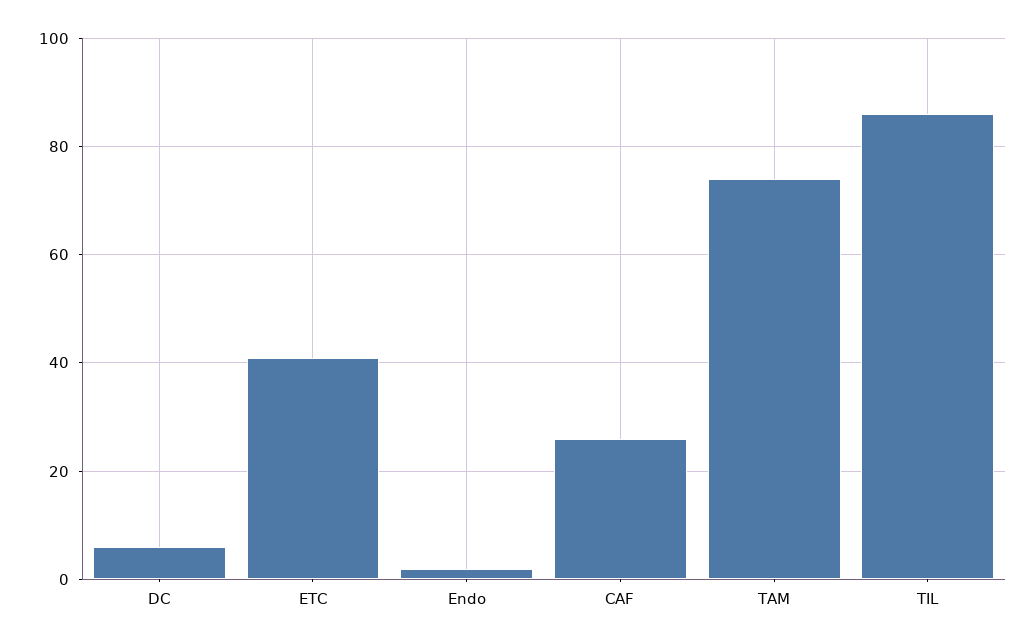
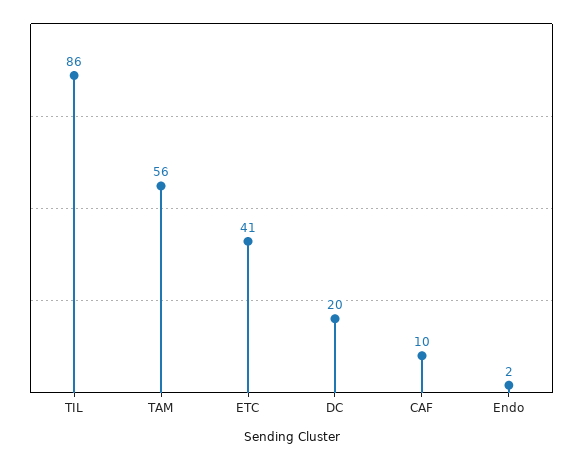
DC: 5 -> 20
CAF: 25 -> 10
TAM: 75 -> 56

